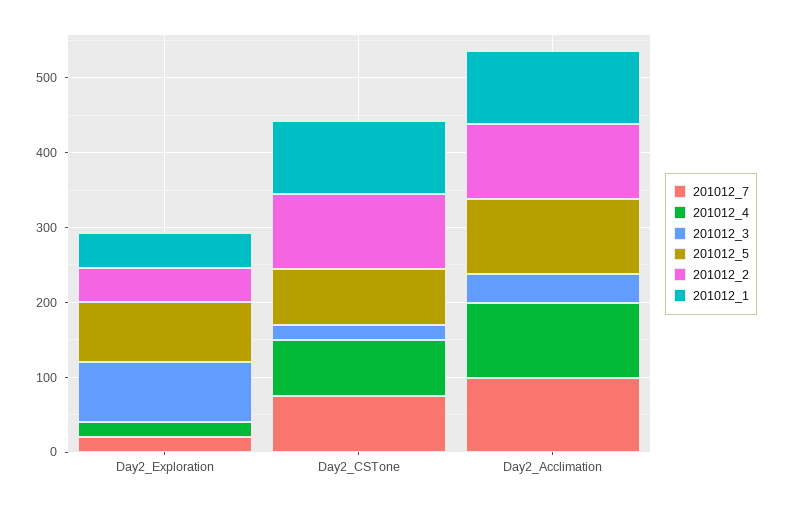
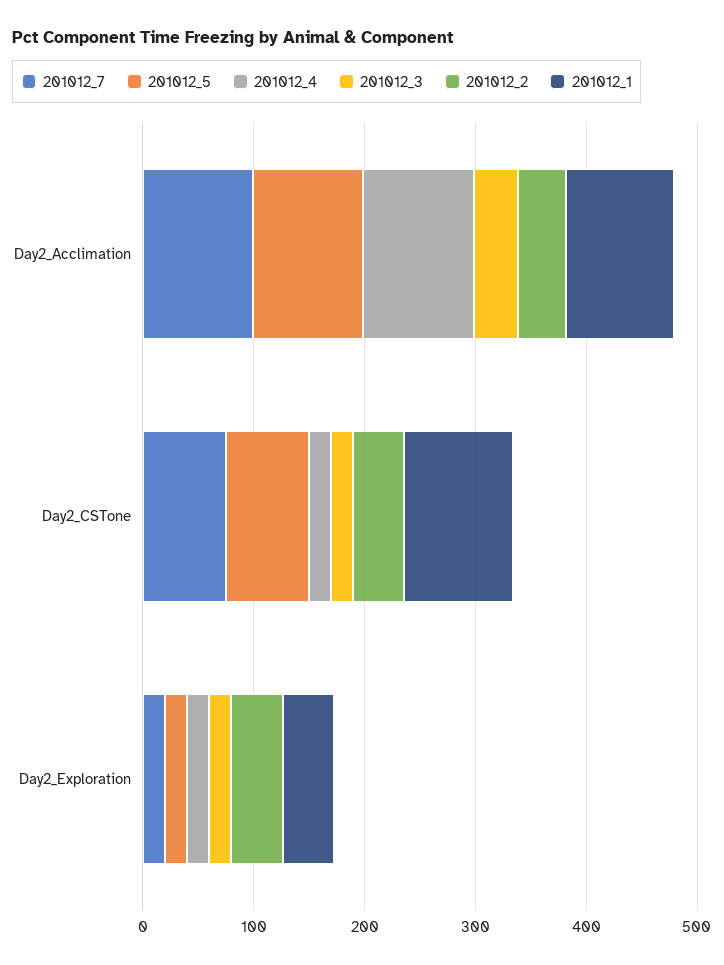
201012_3, Day2_Exploration: 80 -> 20
201012_5, Day2_Exploration: 80 -> 20
201012_4, Day2_CSTone: 80 -> 20
201012_2, Day2_CSTone: 100 -> 40
201012_2, Day2_Acclimation: 100 -> 40

